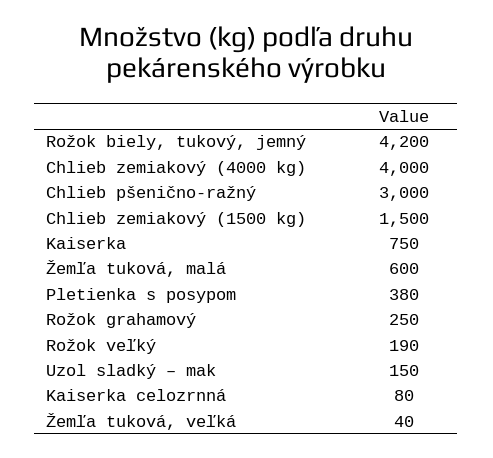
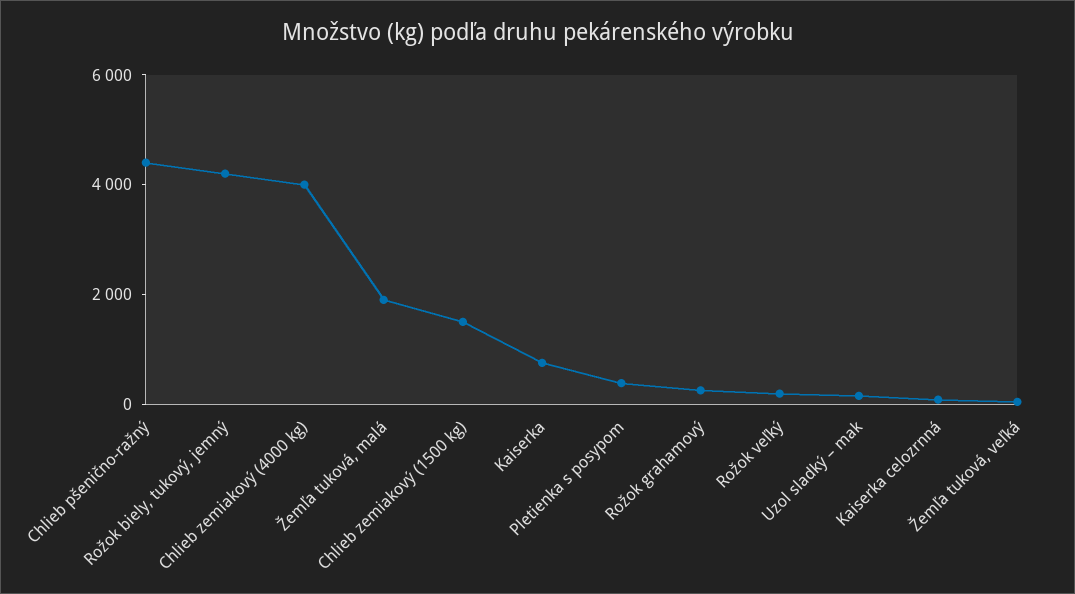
Chlieb pšenično-ražný: 3000 -> 4500
Žemľa tuková, malá: 600 -> 2000

